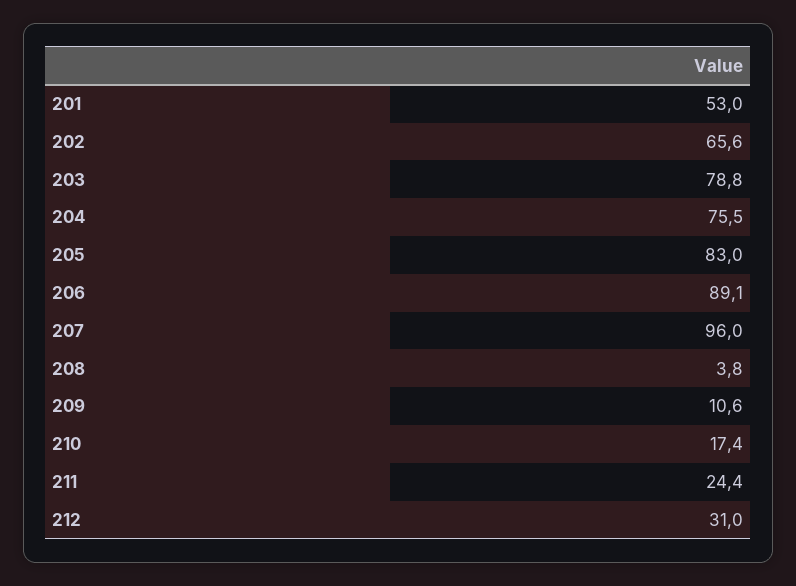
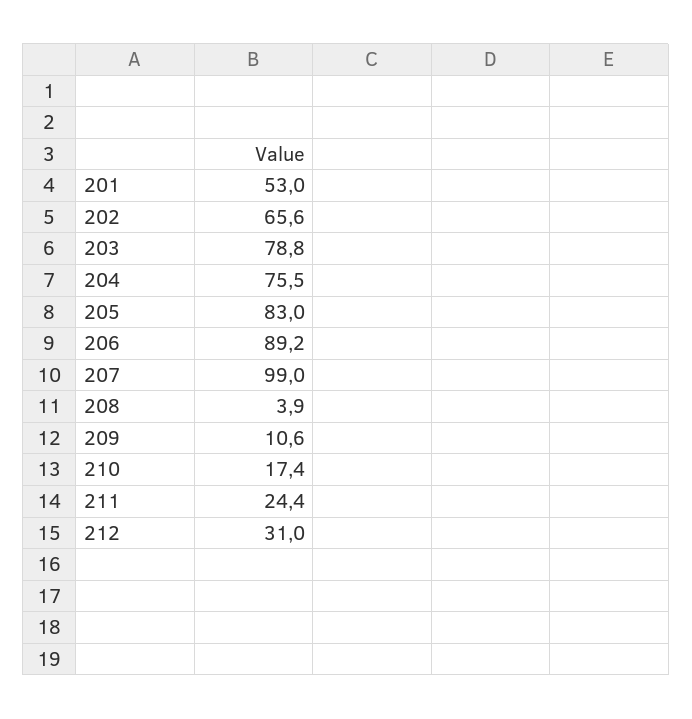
206: 89.1 -> 89.2
207: 96 -> 99
208: 3.8 -> 3.9

